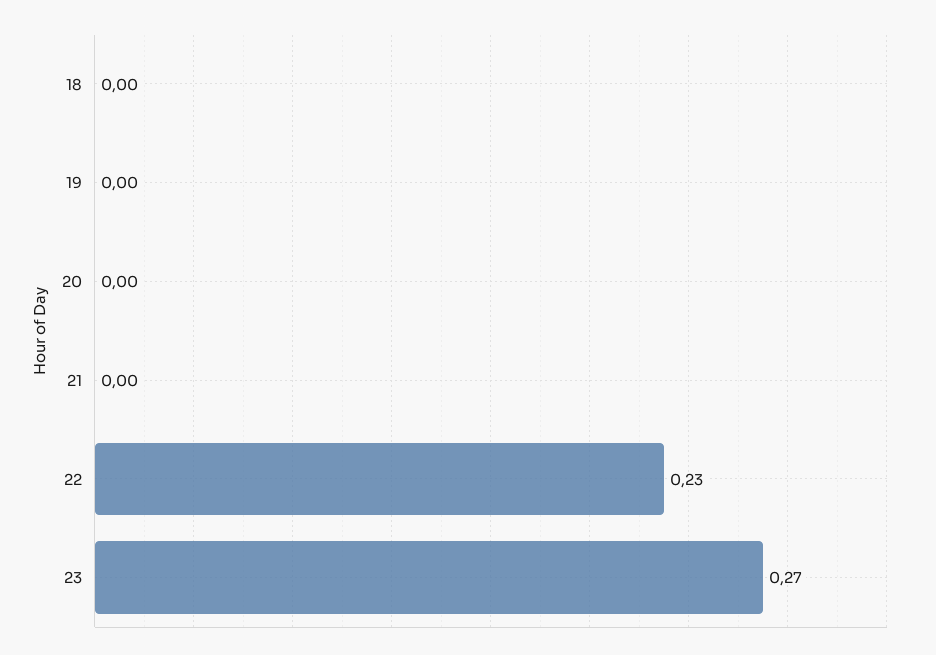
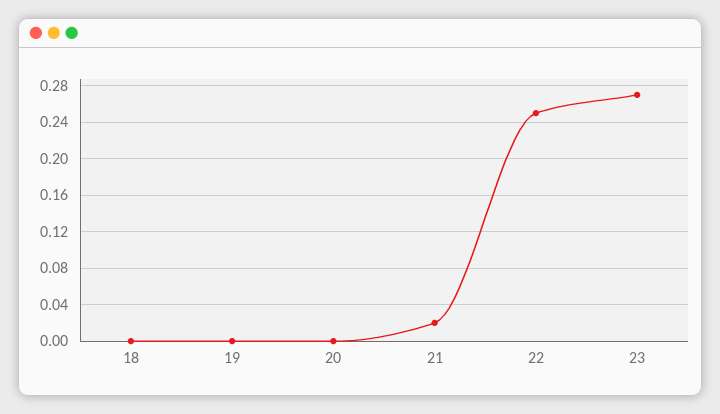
21: 0 -> 0.02
22: 0.23 -> 0.25

